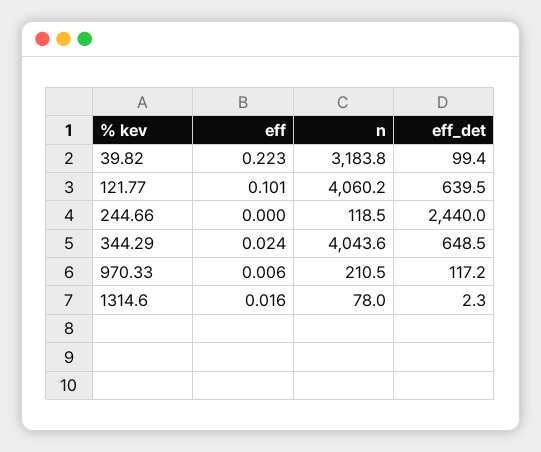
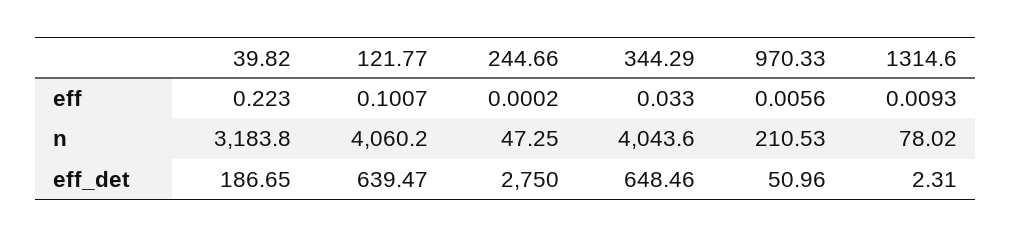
eff_det, 39.82: 99.4 -> 186.65
n, 244.66: 118.5 -> 47.25
eff_det, 244.66: 2440 -> 2750
eff, 344.29: 0.024 -> 0.033
eff_det, 970.33: 117.2 -> 50.96
eff, 1314.6: 0.016 -> 0.0093

